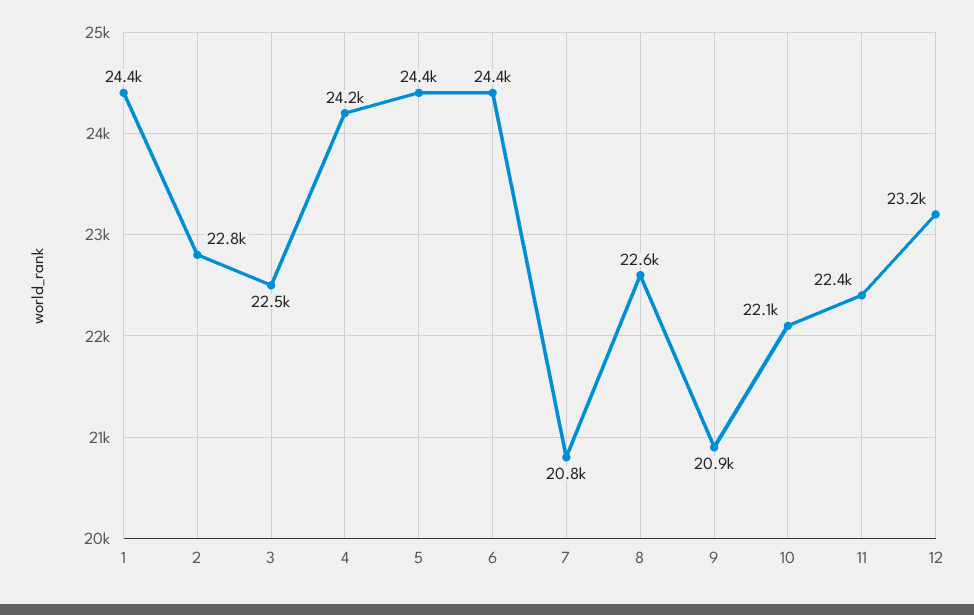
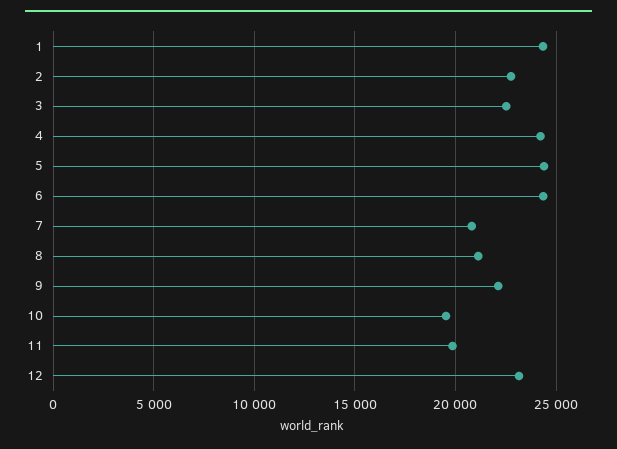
8: 22600 -> 21000
9: 20900 -> 22000
10: 22100 -> 19500
11: 22400 -> 20000

